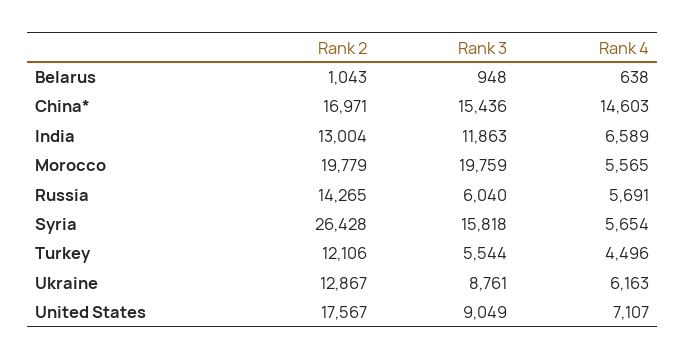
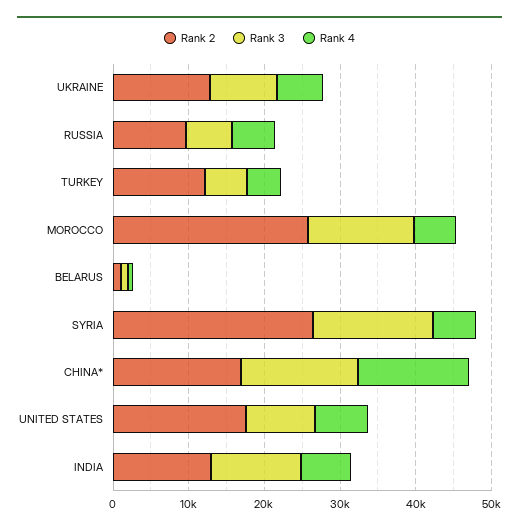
Rank 2, Morocco: 19779 -> 26000
Rank 3, Morocco: 19759 -> 14000
Rank 2, Russia: 14265 -> 10000

